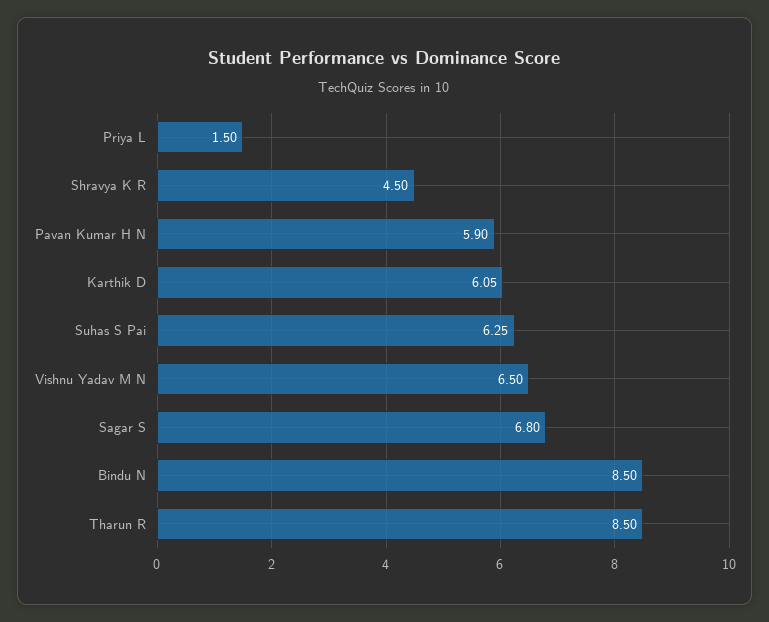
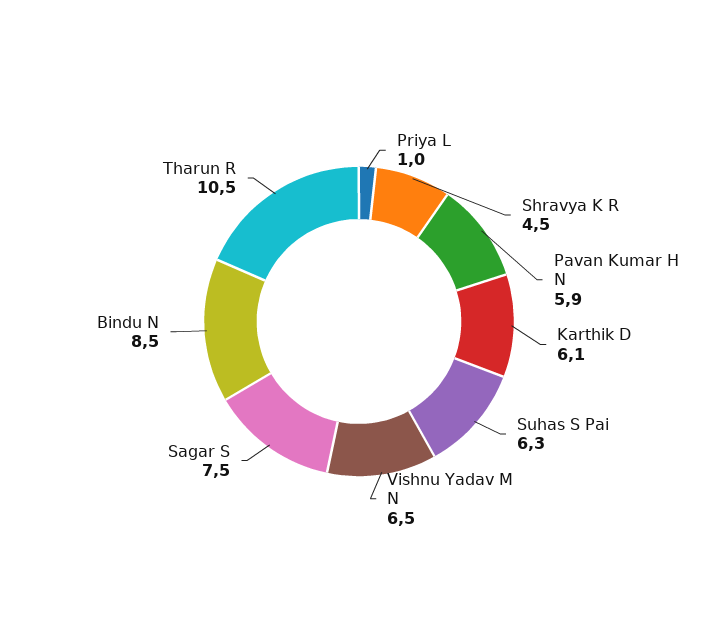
Priya L: 1.5 -> 1
Sagar S: 6.8 -> 7.5
Tharun R: 8.5 -> 10.5

